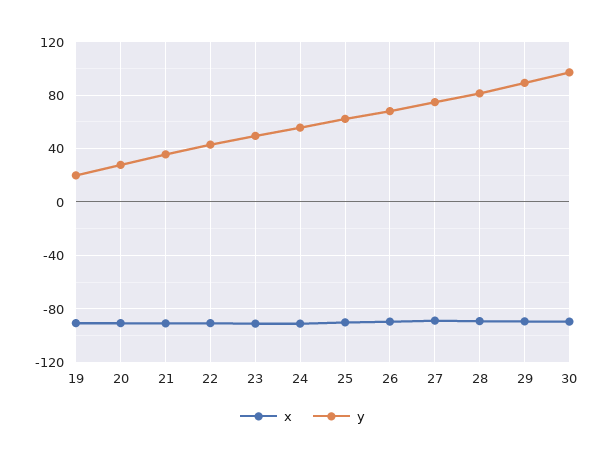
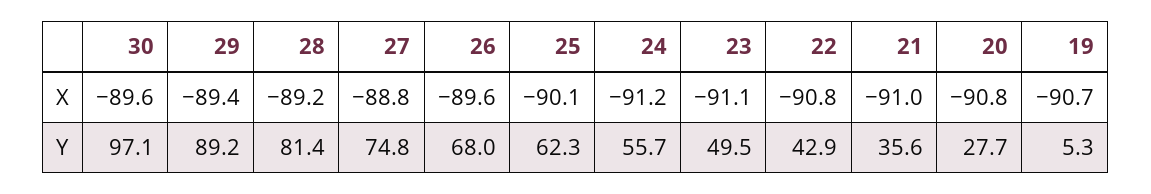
y, 19: 20 -> 5.3

